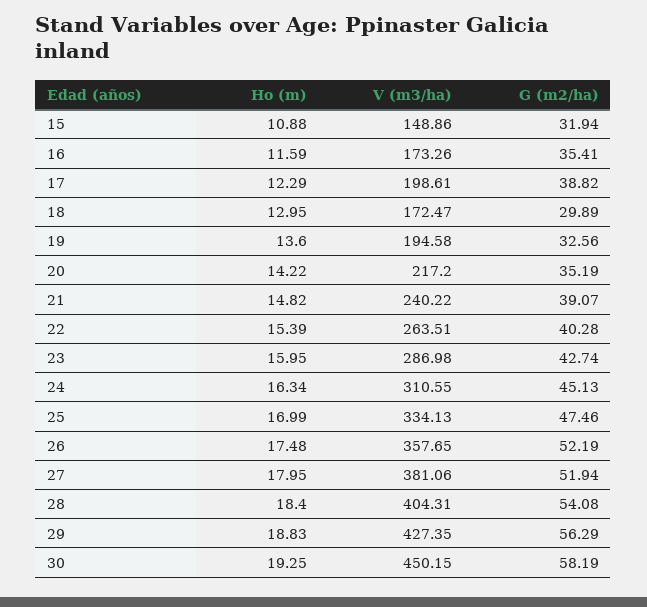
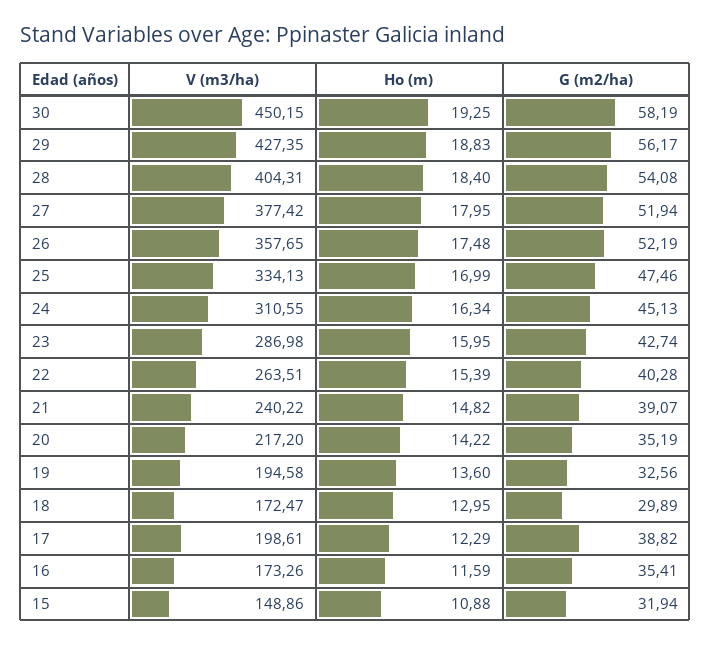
V (m3/ha), 27: 381.06 -> 377.42
G (m2/ha), 29: 56.29 -> 56.17

